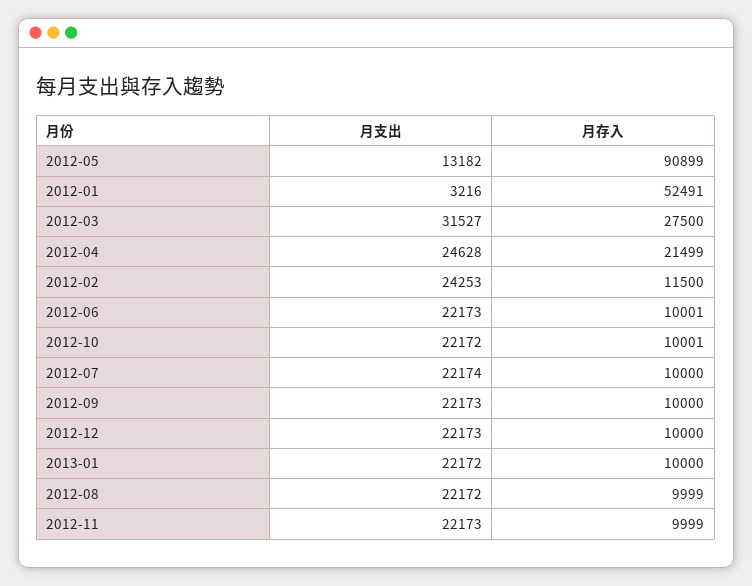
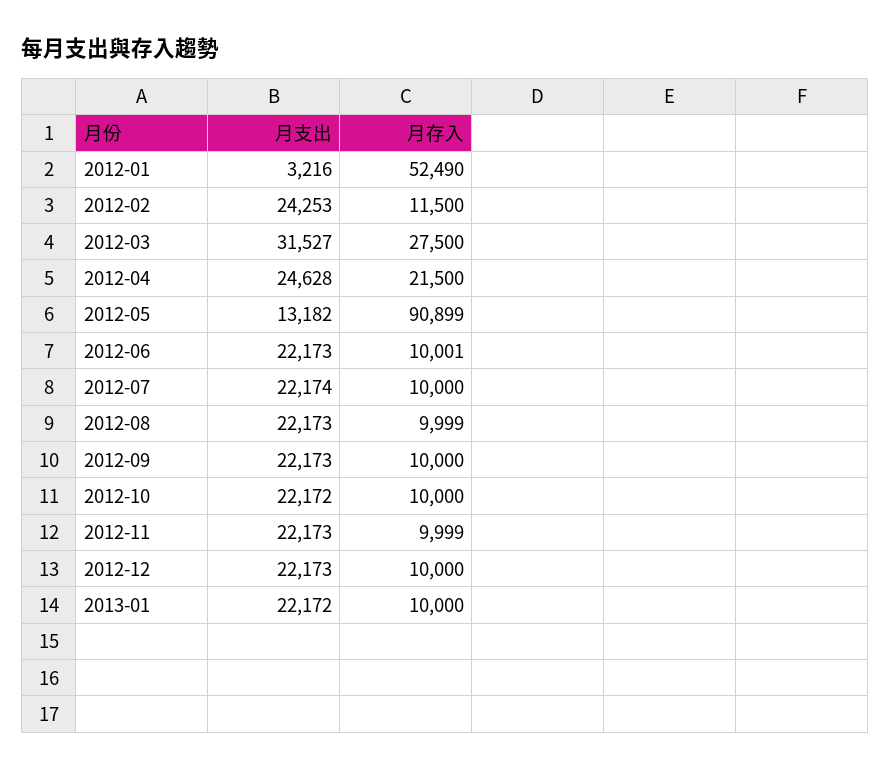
月存入, 2012-01: 52491 -> 52490
月存入, 2012-04: 21499 -> 21500
月存入, 2012-10: 10001 -> 10000
月支出, 2012-08: 22172 -> 22173

